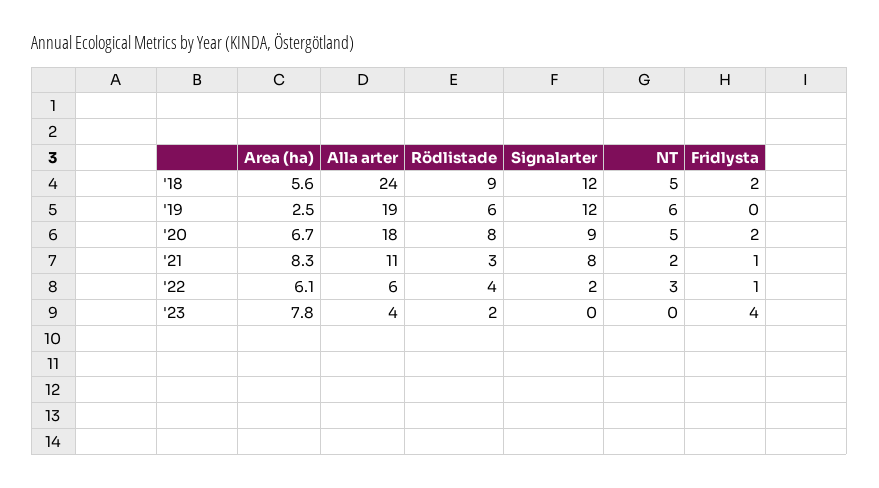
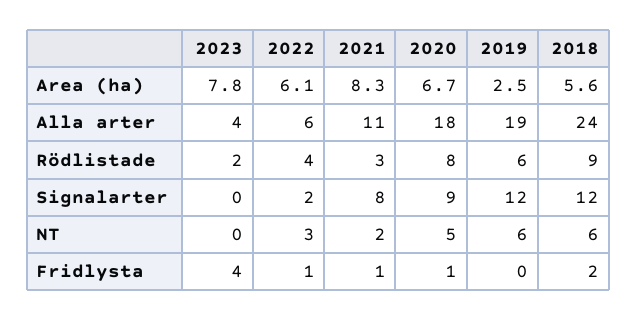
NT, '18: 5 -> 6
Fridlysta, '20: 2 -> 1

